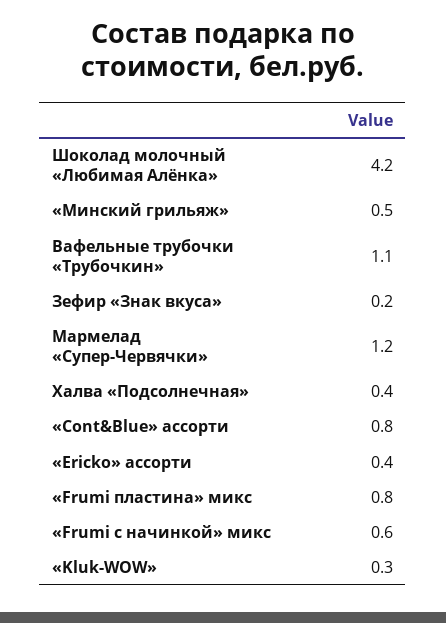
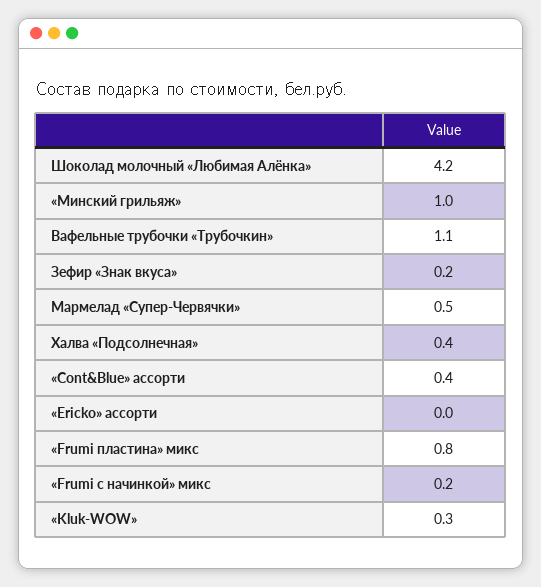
«Минский грильяж»: 0.5 -> 1
Мармелад «Супер-Червячки»: 1.2 -> 0.5
«Cont&Blue» ассорти: 0.8 -> 0.4
«Ericko» ассорти: 0.4 -> 0
«Frumi с начинкой» микс: 0.6 -> 0.2

